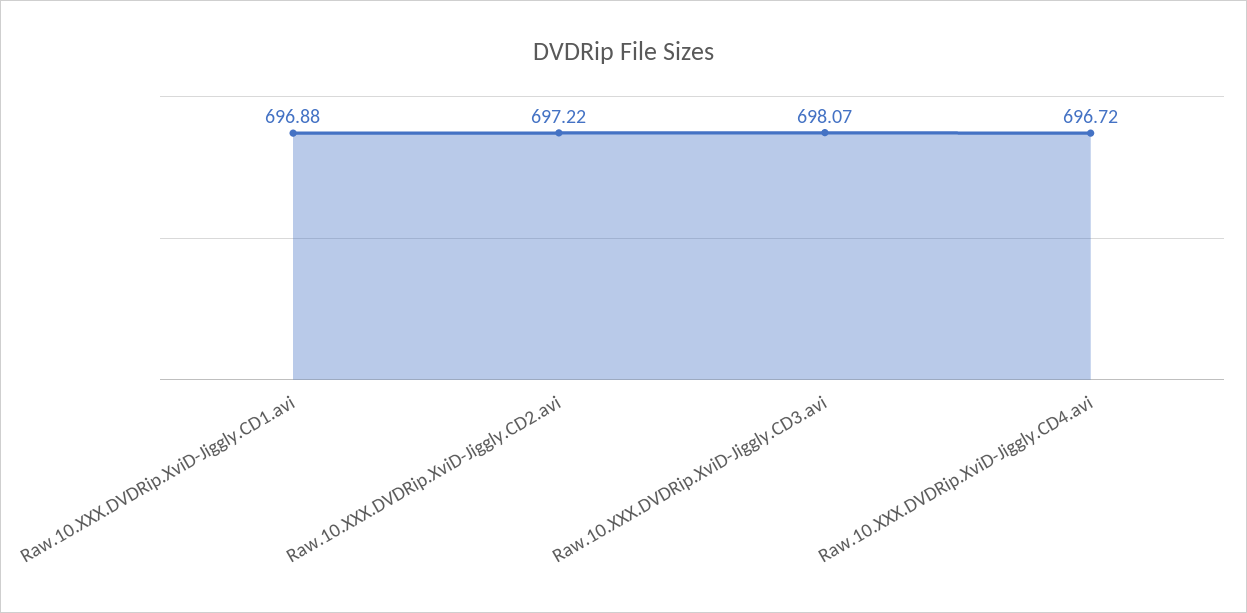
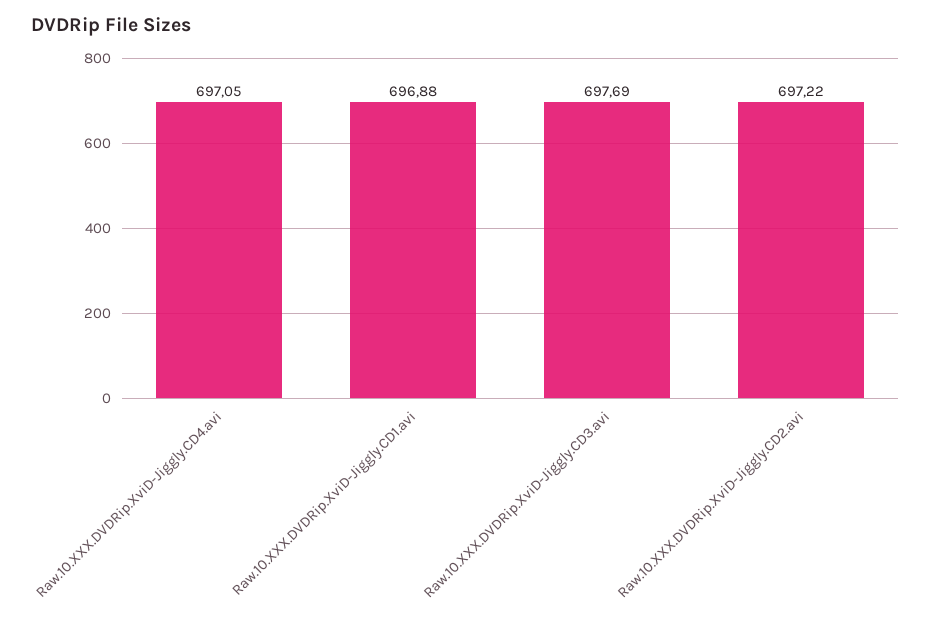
Raw.10.XXX.DVDRip.XviD-Jiggly.CD3.avi: 698.07 -> 697.69
Raw.10.XXX.DVDRip.XviD-Jiggly.CD4.avi: 696.72 -> 697.05

